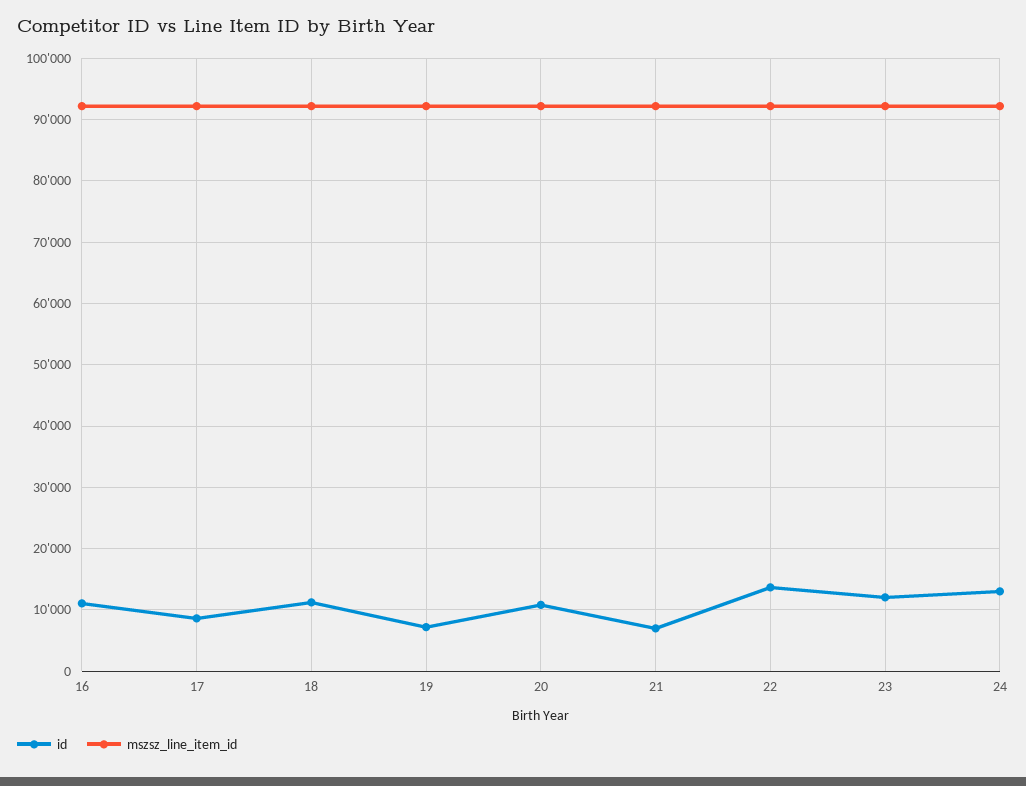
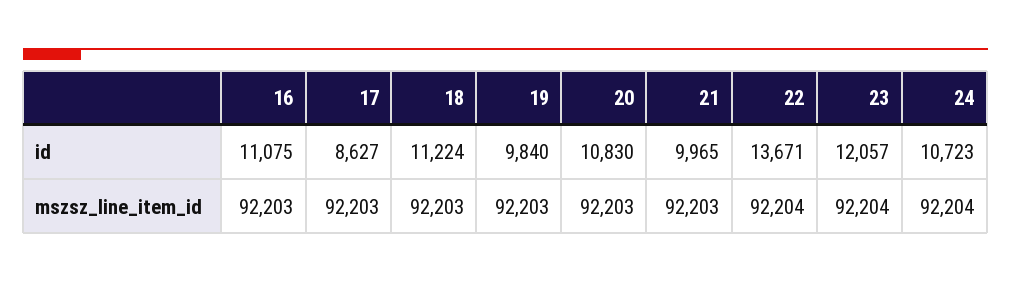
id, 19: 7000 -> 9840
id, 21: 7000 -> 9965
id, 24: 13000 -> 10723

